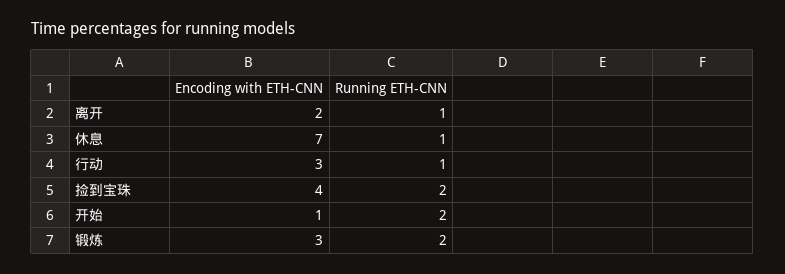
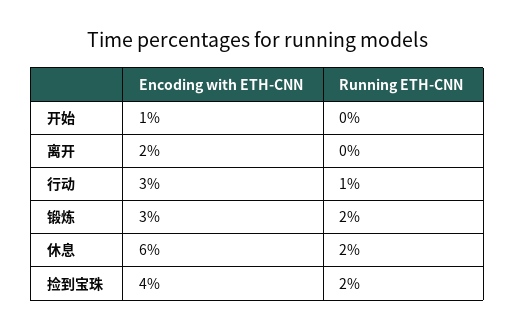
Running ETH-CNN, 离开: 1 -> 0
Encoding with ETH-CNN, 休息: 7 -> 6
Running ETH-CNN, 休息: 1 -> 2
Running ETH-CNN, 开始: 2 -> 0

